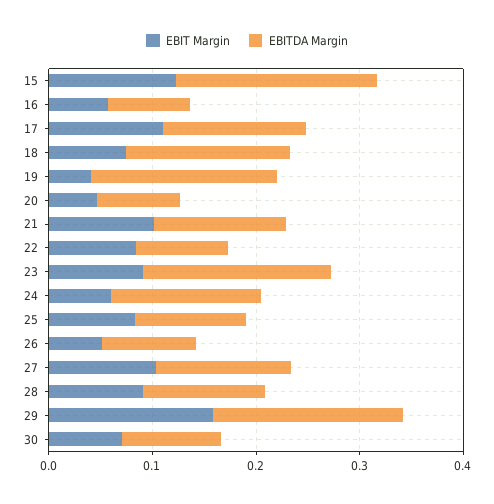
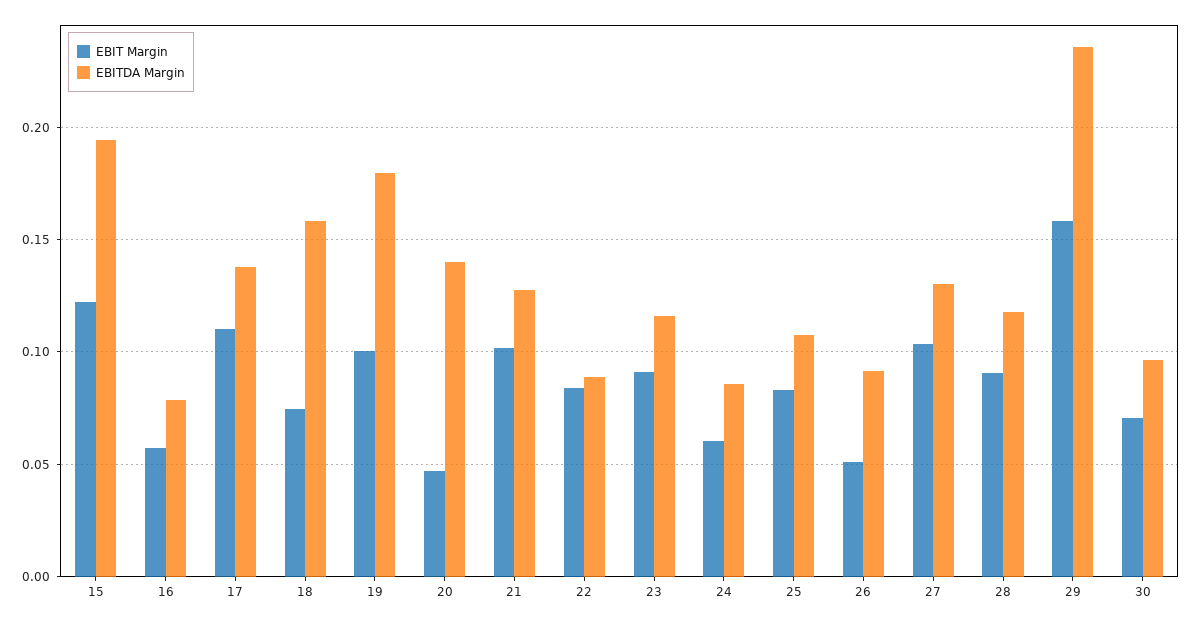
EBIT Margin, 19: 0.04 -> 0.1
EBITDA Margin, 20: 0.08 -> 0.14
EBITDA Margin, 23: 0.18 -> 0.115
EBITDA Margin, 24: 0.14 -> 0.085
EBITDA Margin, 29: 0.18 -> 0.235

